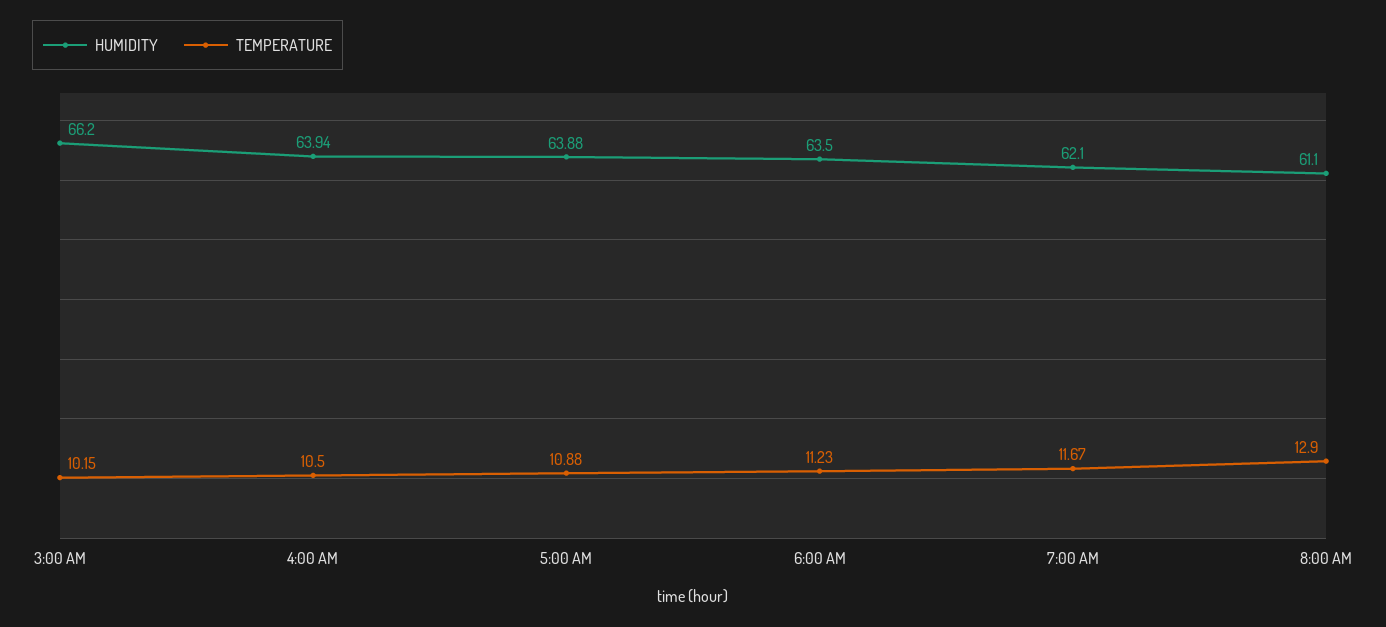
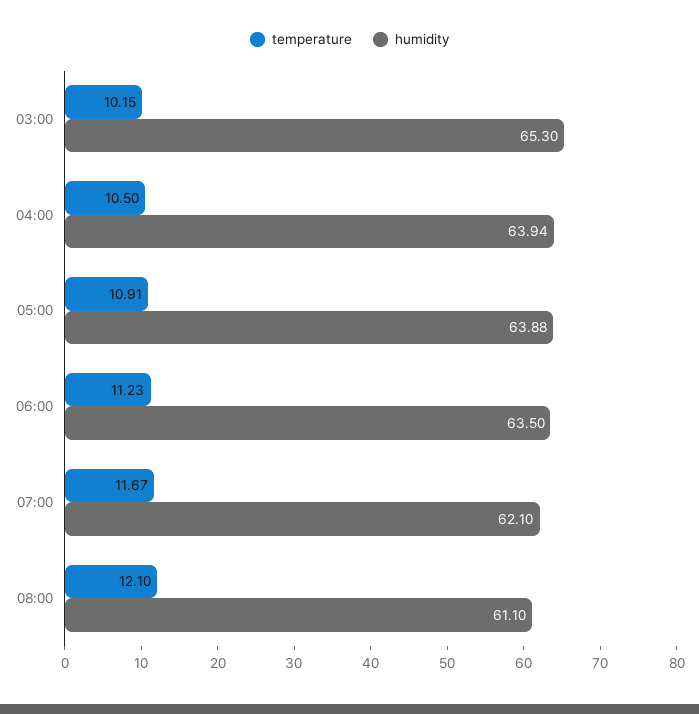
HUMIDITY, 3:00 AM: 66.2 -> 65.3
TEMPERATURE, 5:00 AM: 10.88 -> 10.91
TEMPERATURE, 8:00 AM: 12.9 -> 12.1

